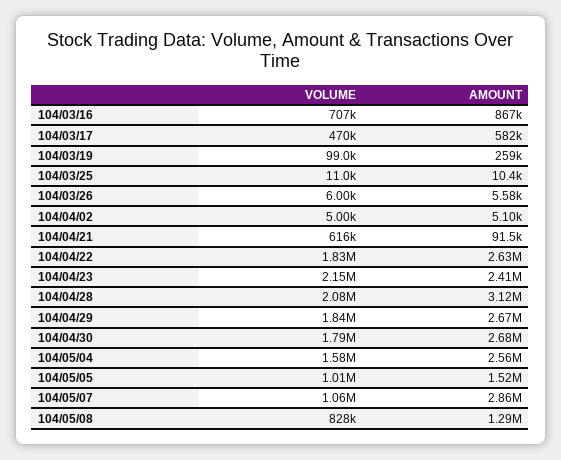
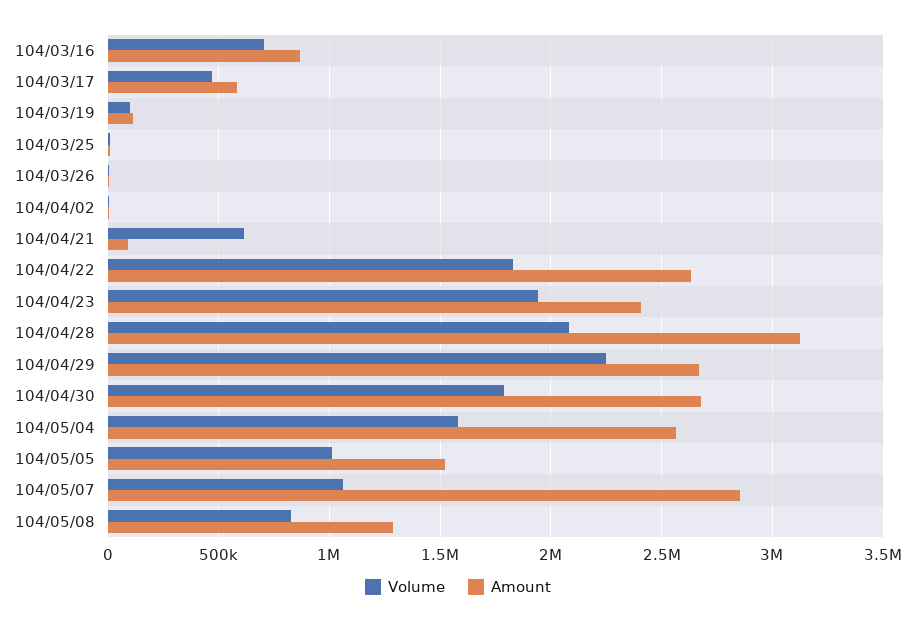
AMOUNT, 104/03/19: 259000 -> 100000
VOLUME, 104/04/23: 2150000 -> 1950000
VOLUME, 104/04/29: 1840000 -> 2250000

